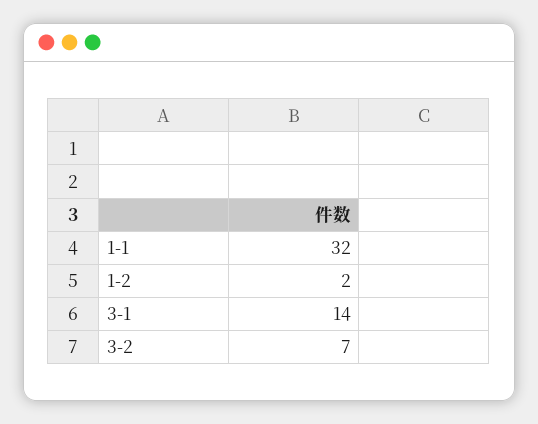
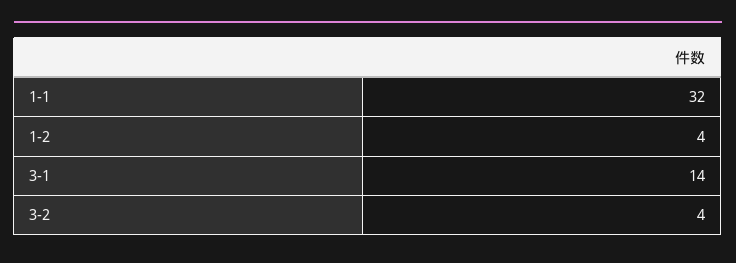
1-2: 2 -> 4
3-2: 7 -> 4

